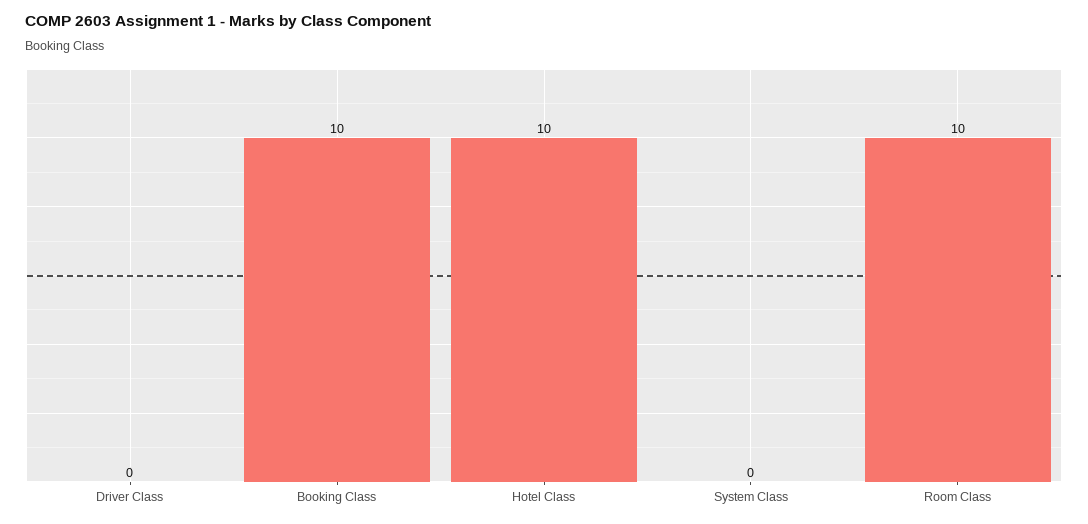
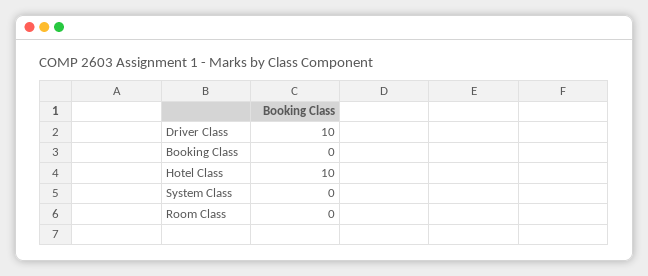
Driver Class: 0 -> 10
Booking Class: 10 -> 0
Room Class: 10 -> 0

